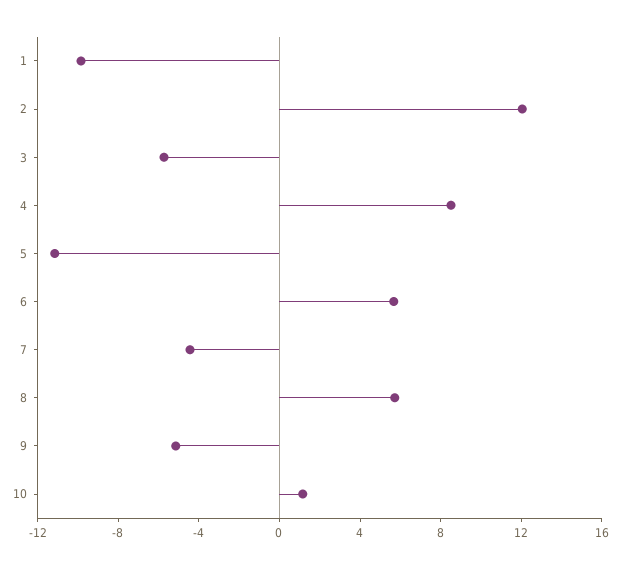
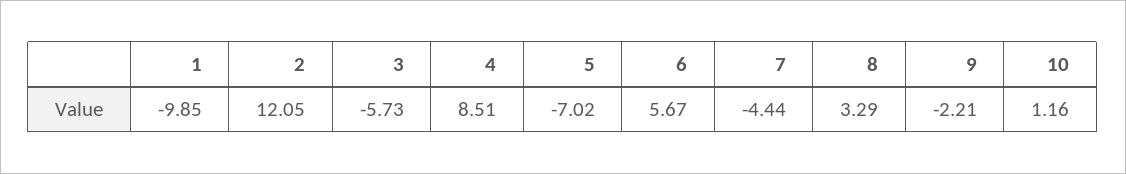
5: -11 -> -7.02
8: 6 -> 3.29
9: -5 -> -2.21

